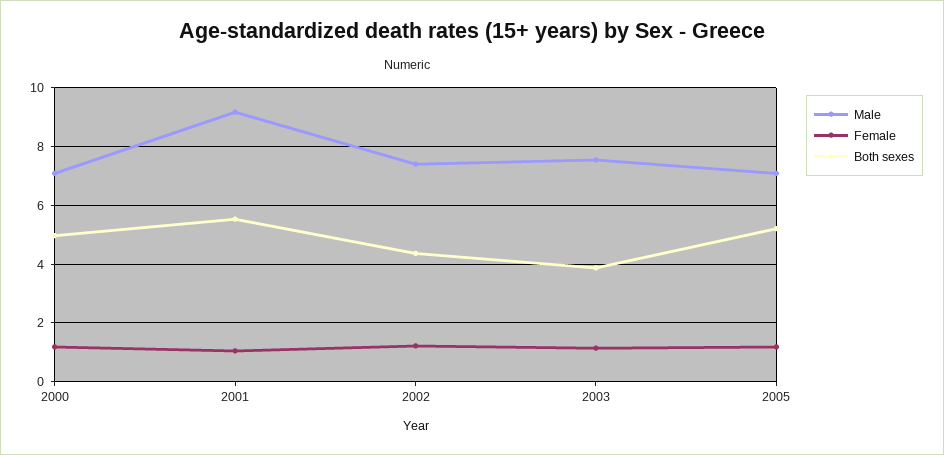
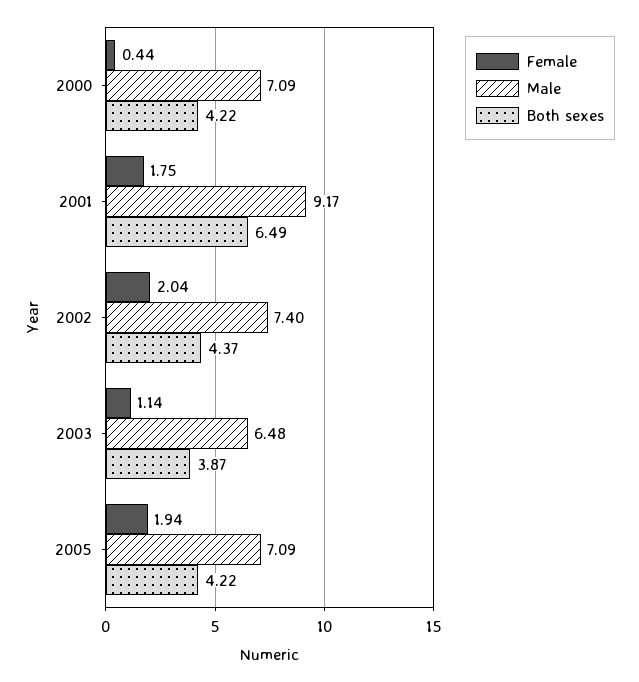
Female, 2000: 1.25 -> 0.44
Both sexes, 2000: 5 -> 4.22
Female, 2001: 1 -> 1.75
Both sexes, 2001: 5.5 -> 6.49
Female, 2002: 1.25 -> 2.04
Male, 2003: 7.5 -> 6.48
Female, 2005: 1.25 -> 1.94
Both sexes, 2005: 5.25 -> 4.22

